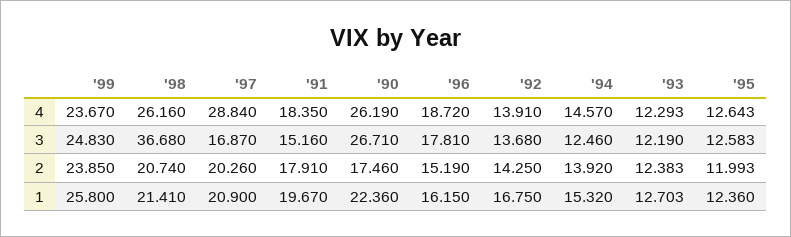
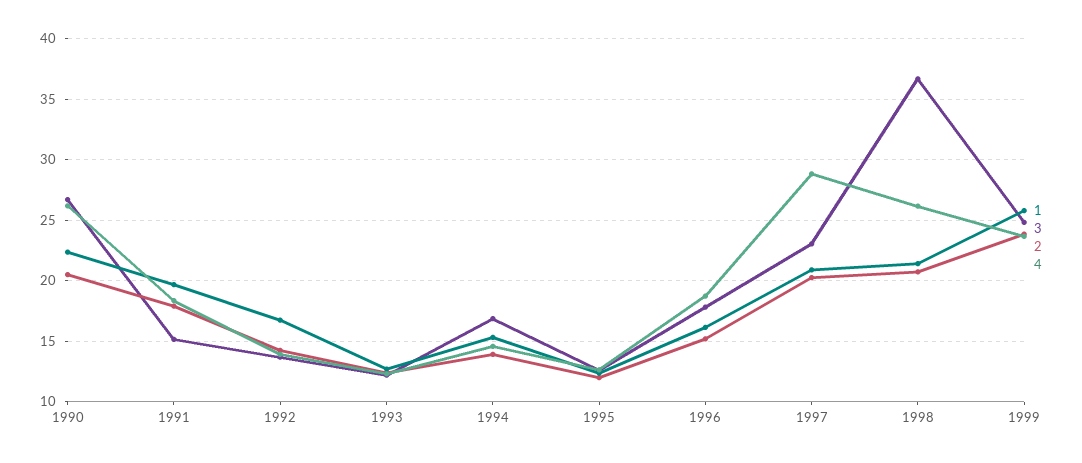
3, '97: 16.87 -> 23
3, '94: 12.46 -> 17
2, '90: 17.46 -> 20.5

